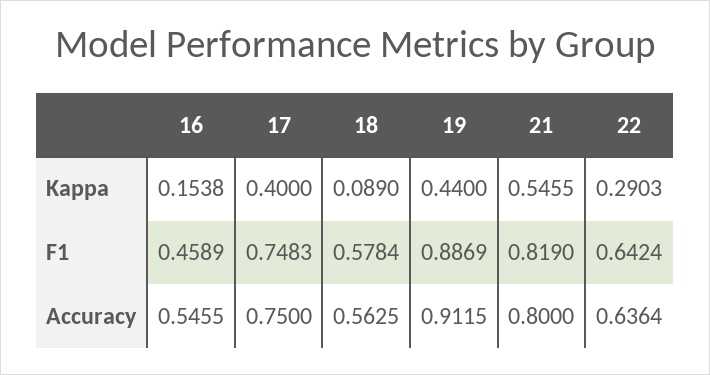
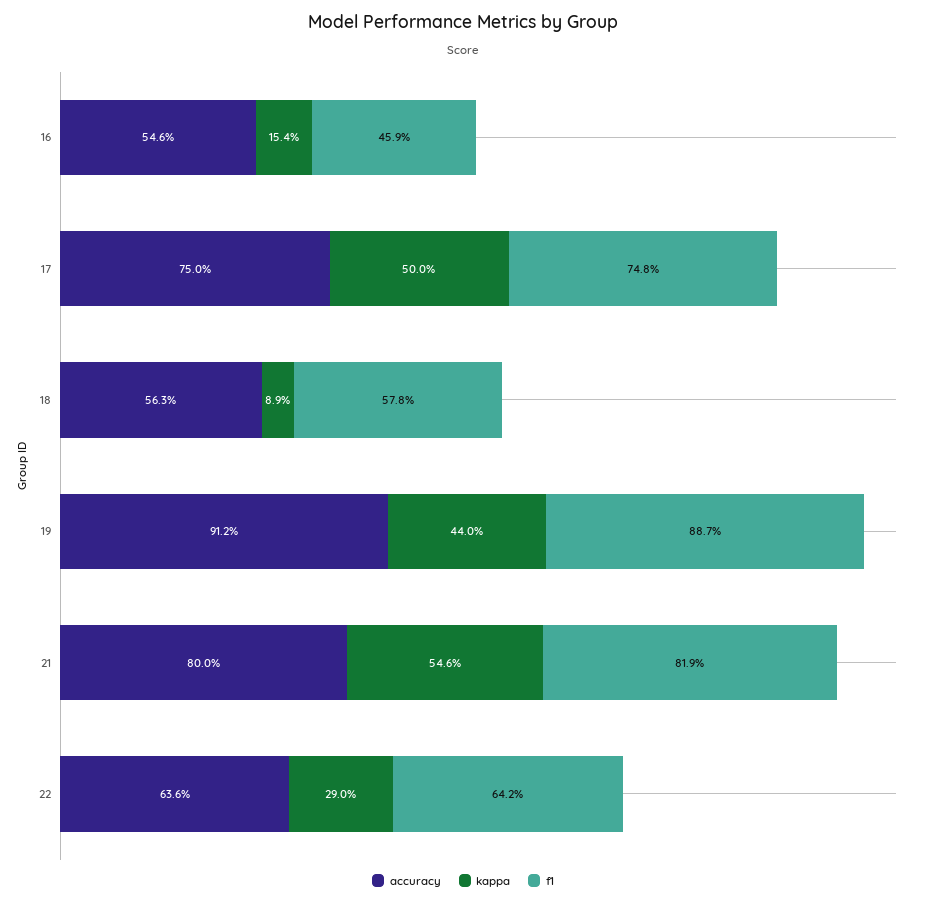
Kappa, 17: 0.4 -> 0.5

